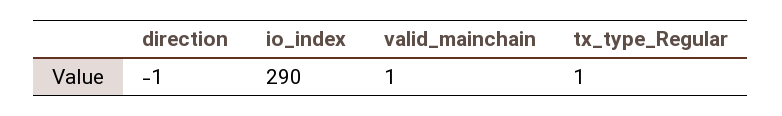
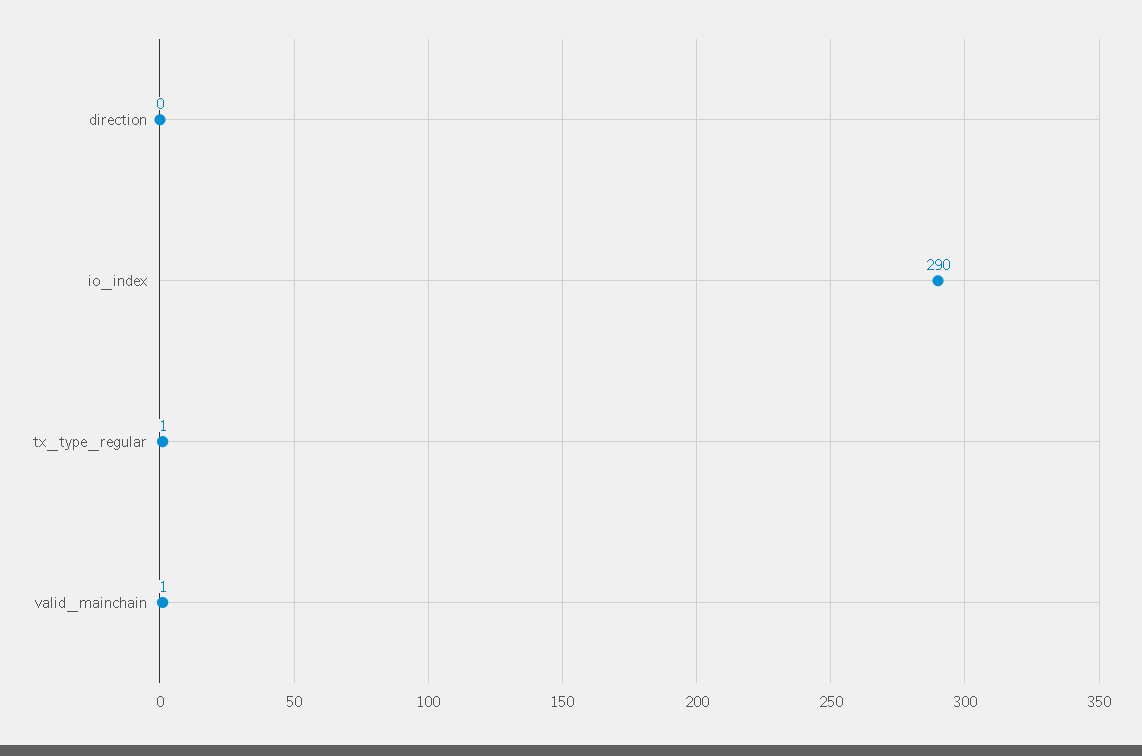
direction: -1 -> 0

